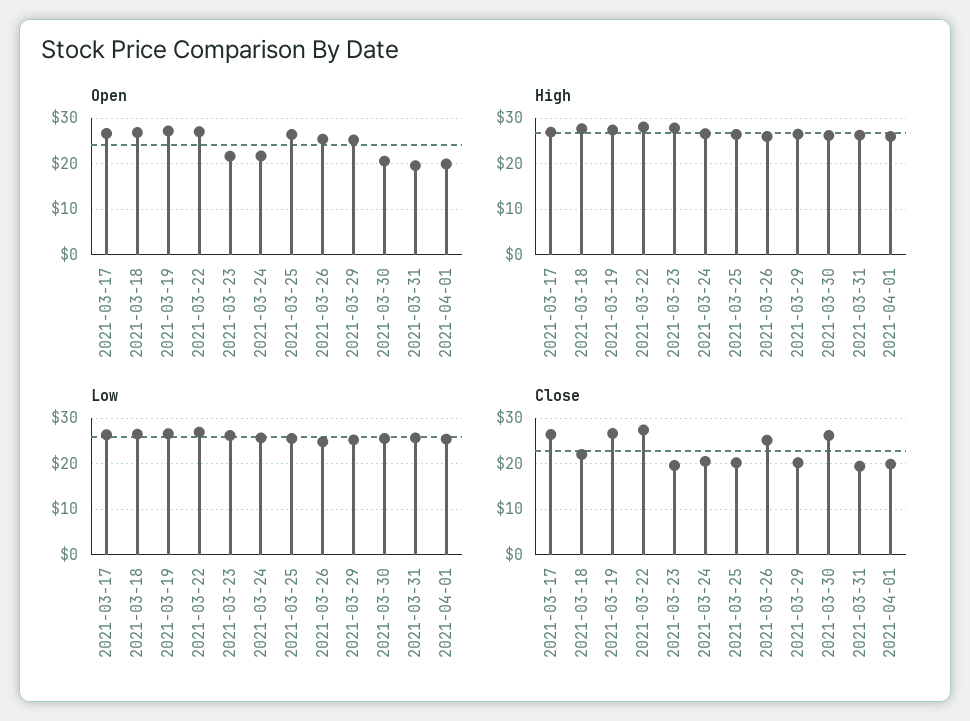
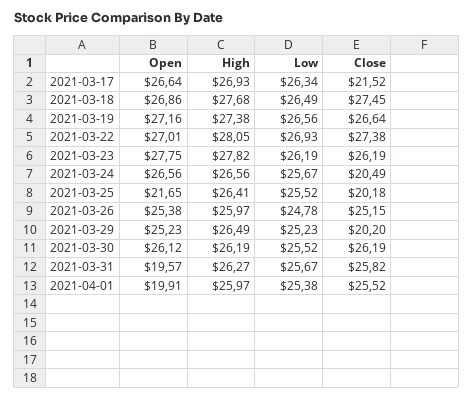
Open, 2021-03-23: 22 -> 27.75
Open, 2021-03-24: 22 -> 26.56
Open, 2021-03-25: 26 -> 21.65
Open, 2021-03-30: 20 -> 26.12
Close, 2021-03-17: 26 -> 21.52
Close, 2021-03-18: 22 -> 27.45
Close, 2021-03-23: 20 -> 26.19
Close, 2021-03-31: 20 -> 25.82
Close, 2021-04-01: 20 -> 25.52

